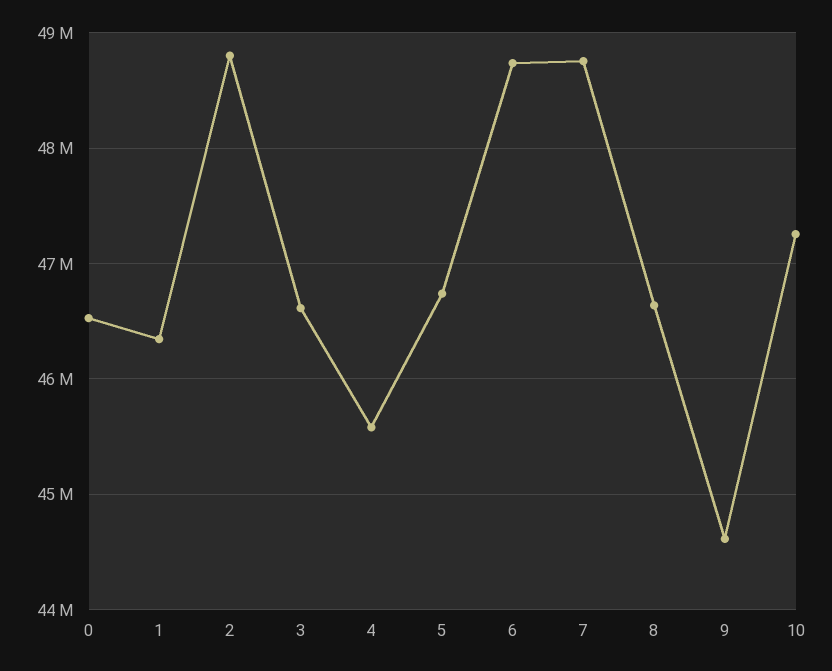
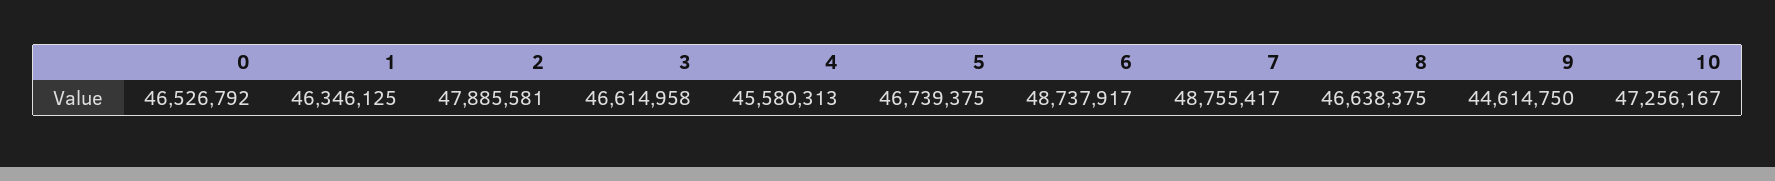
2: 48800000 -> 47885581

